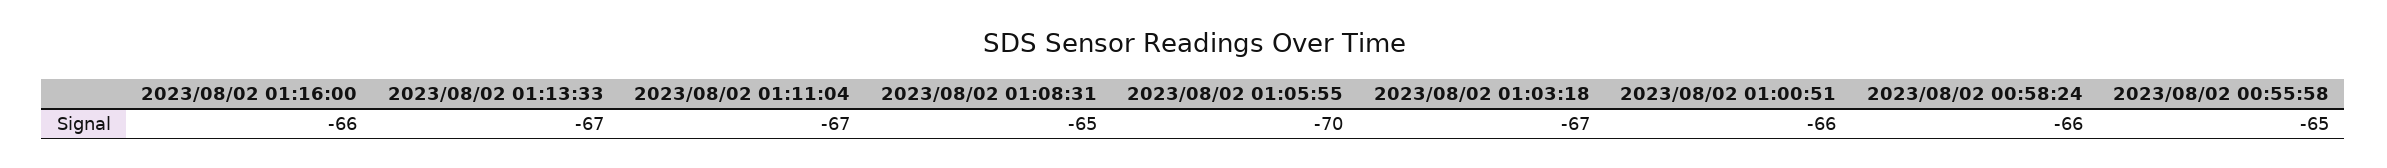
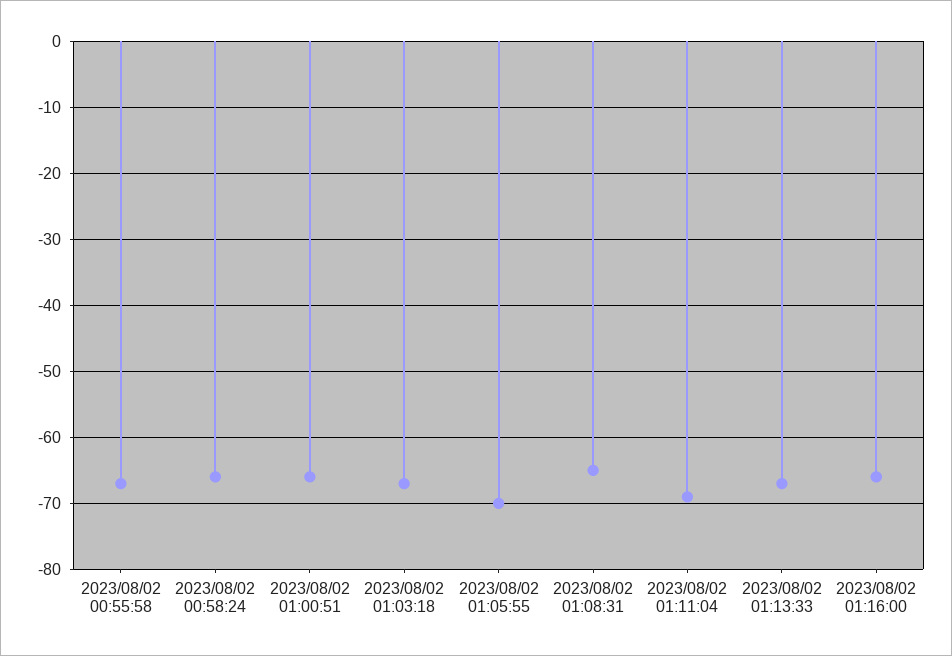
2023/08/02 01:11:04: -67 -> -69
2023/08/02 00:55:58: -65 -> -67

